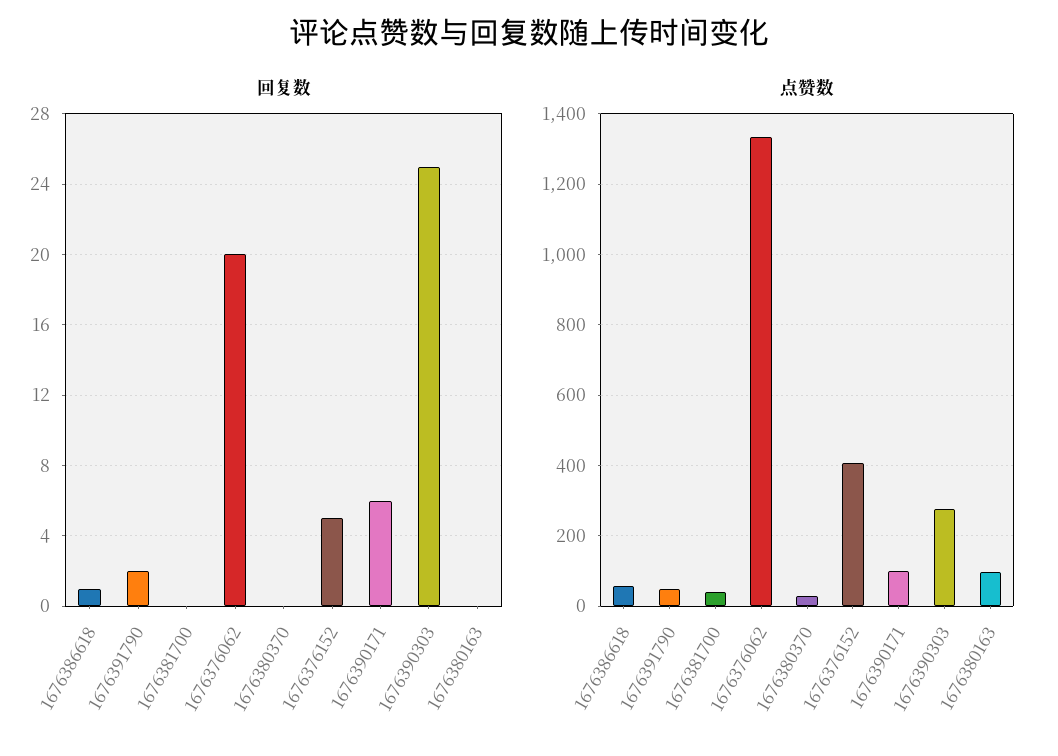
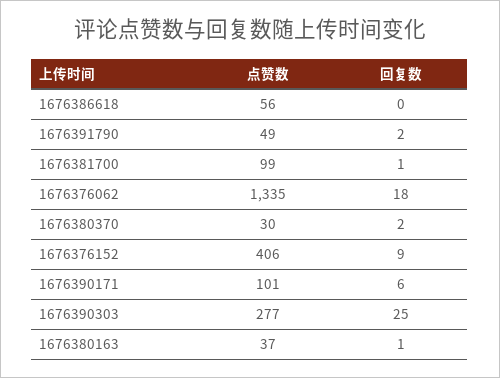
回复数, 1676386618: 1 -> 0
回复数, 1676381700: 0 -> 1
回复数, 1676376062: 20 -> 18
回复数, 1676380370: 0 -> 2
回复数, 1676376152: 5 -> 9
回复数, 1676380163: 0 -> 1
点赞数, 1676381700: 40 -> 99
点赞数, 1676380163: 100 -> 37

